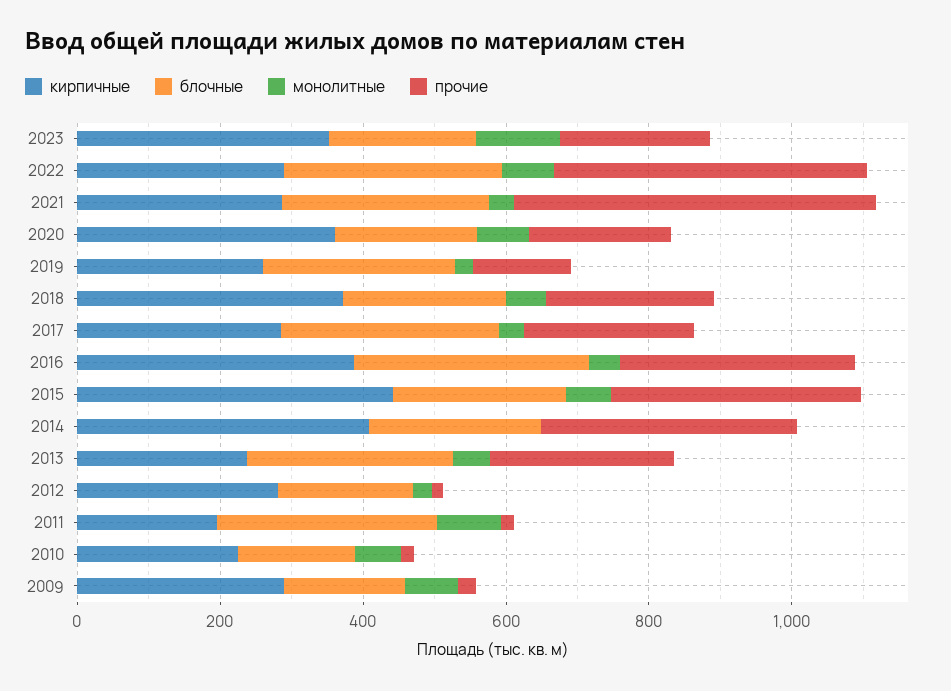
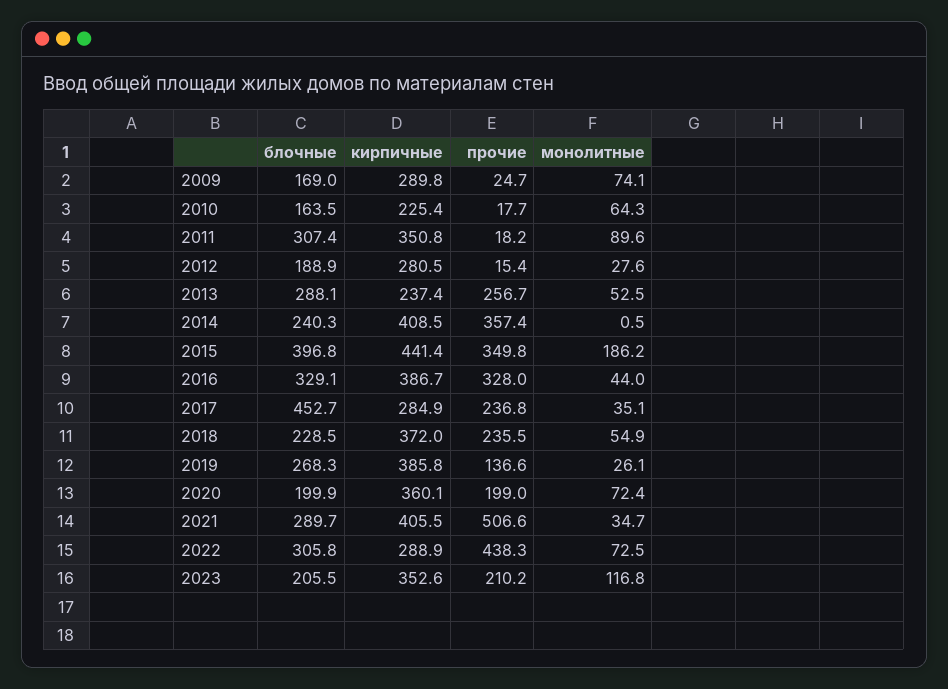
кирпичные, 2021: 300 -> 405.5
кирпичные, 2019: 250 -> 385.8
блочные, 2017: 300 -> 452.7
блочные, 2015: 250 -> 396.8
монолитные, 2015: 50 -> 186.2
кирпичные, 2011: 200 -> 350.8

